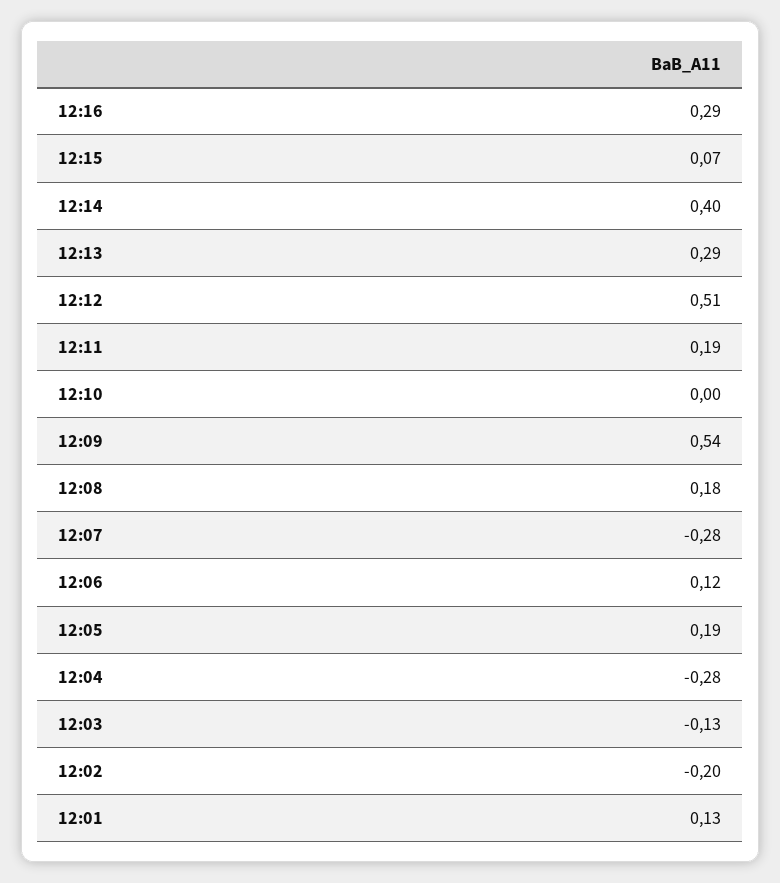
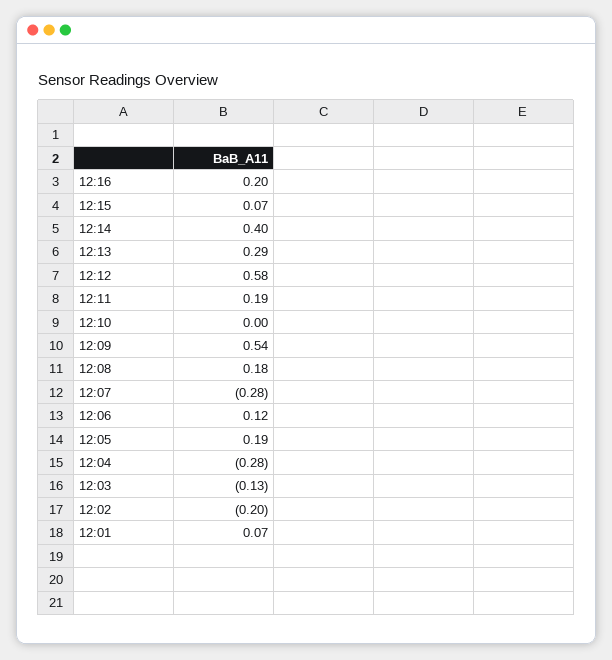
12:16: 0.29 -> 0.2
12:12: 0.51 -> 0.58
12:01: 0.13 -> 0.07

